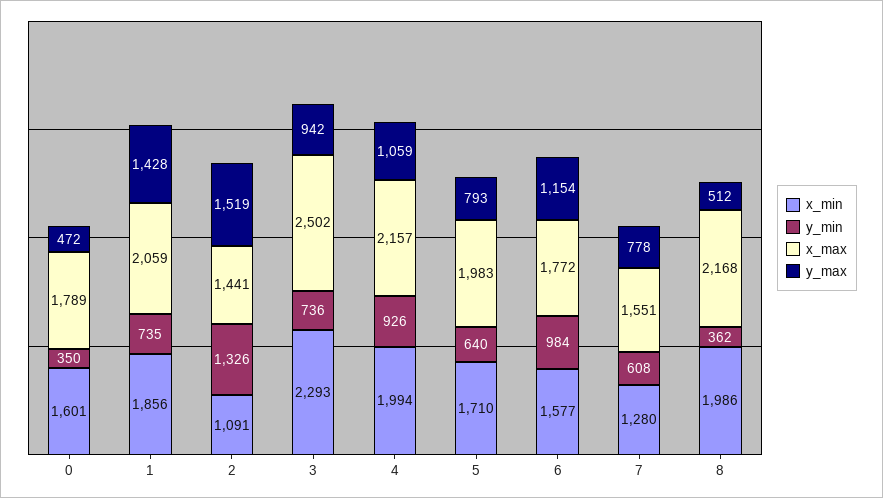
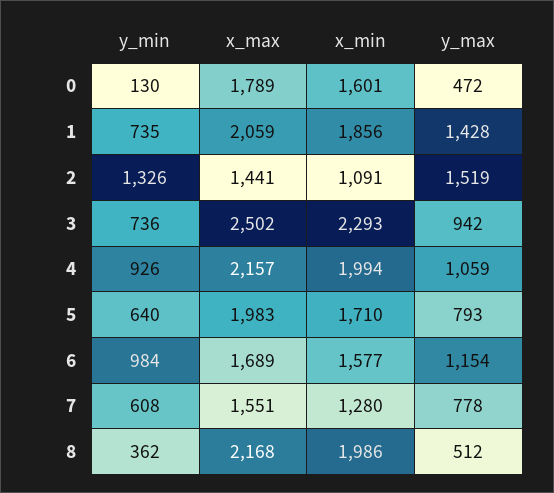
y_min, 0: 350 -> 130
x_max, 6: 1772 -> 1689

